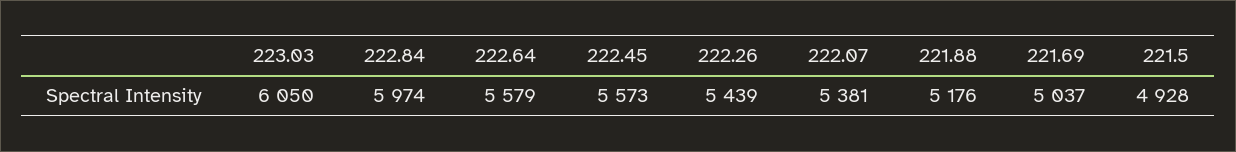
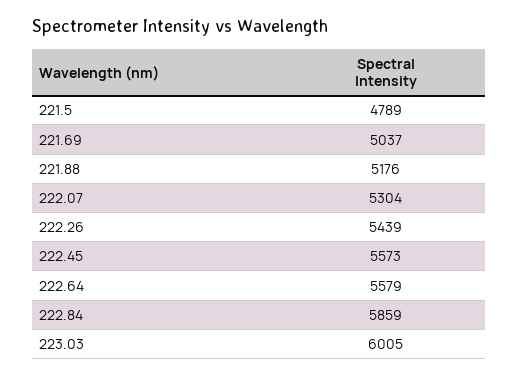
223.03: 6050 -> 6005
222.84: 5974 -> 5859
222.07: 5381 -> 5304
221.5: 4928 -> 4789

